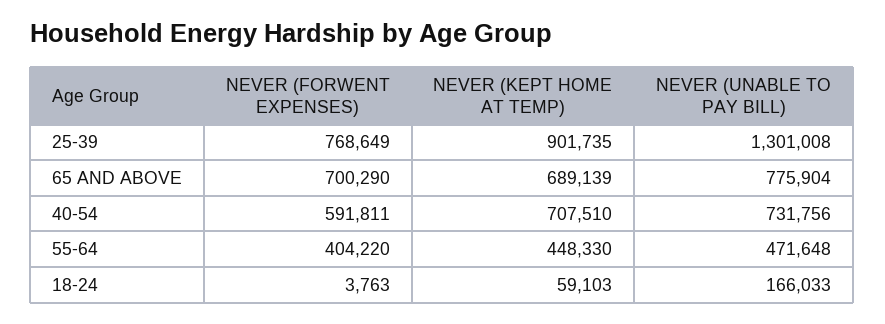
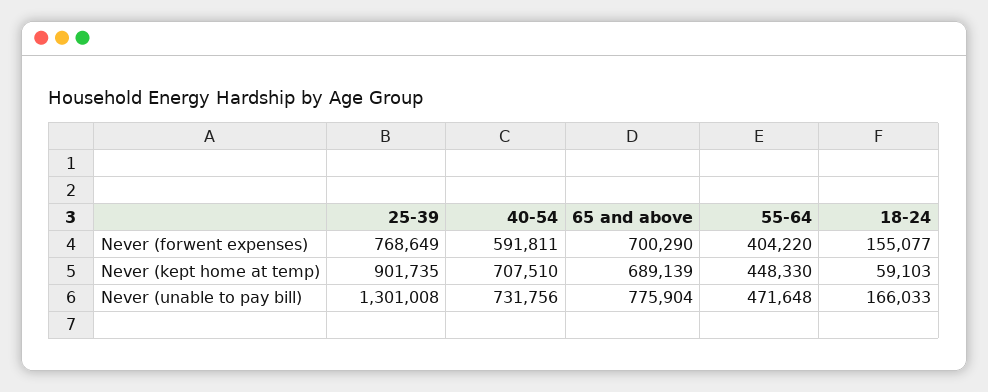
NEVER (FORWENT EXPENSES), 18-24: 3763 -> 155077

